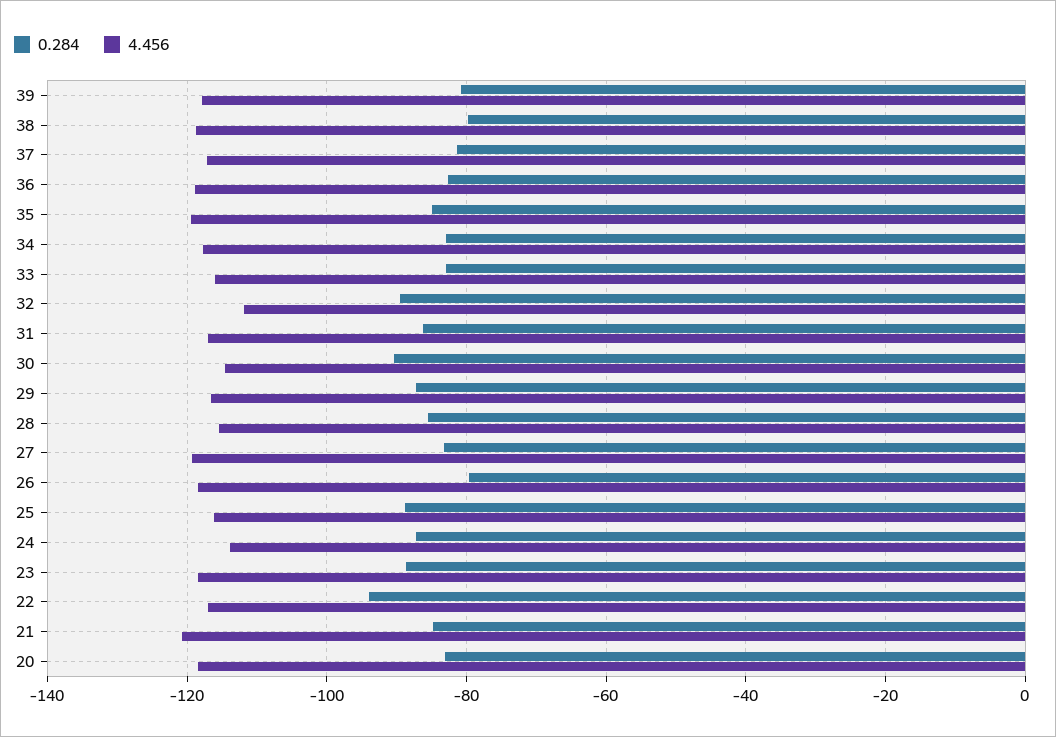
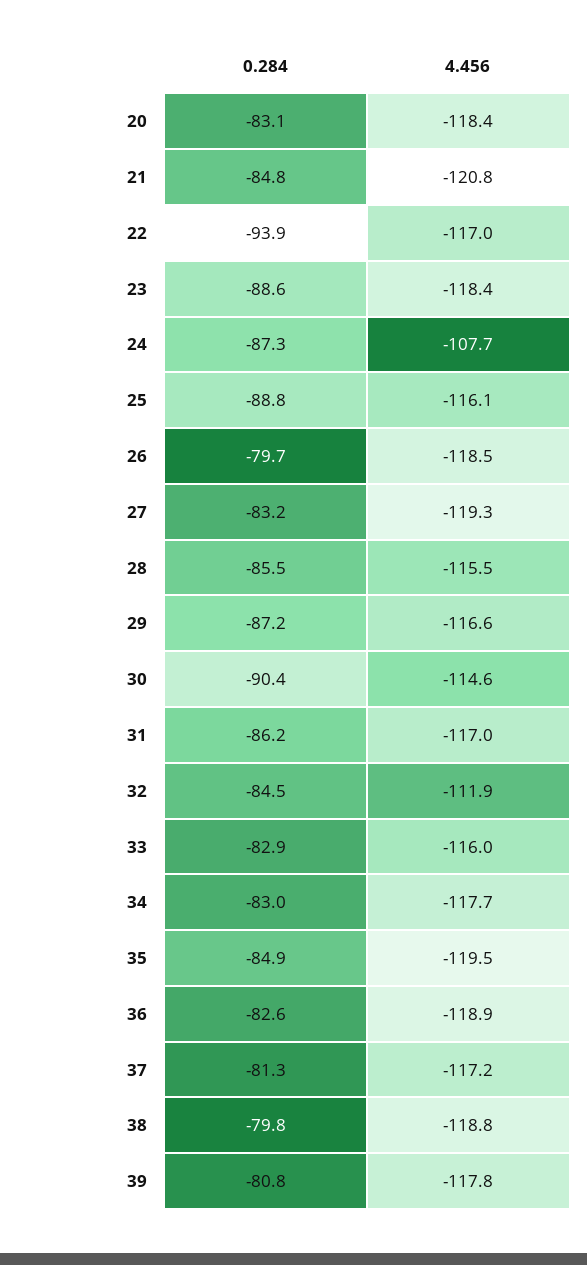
0.284, 32: -90 -> -84.5
4.456, 24: -114 -> -107.7

